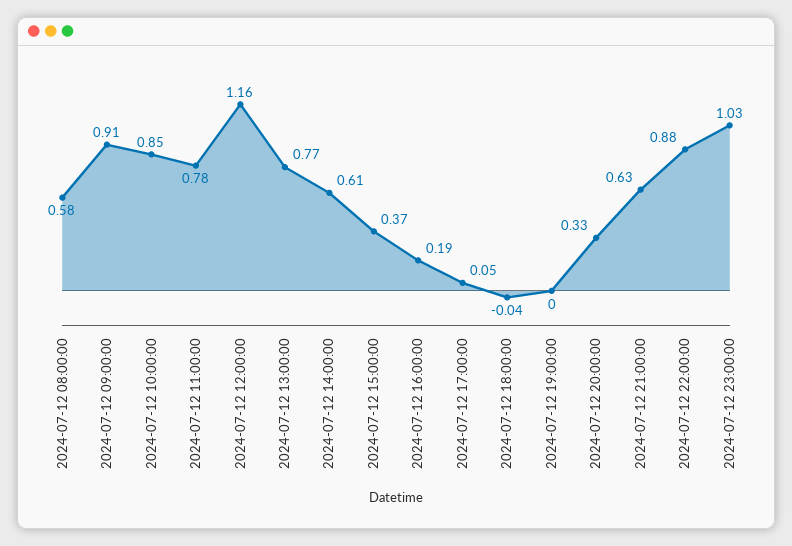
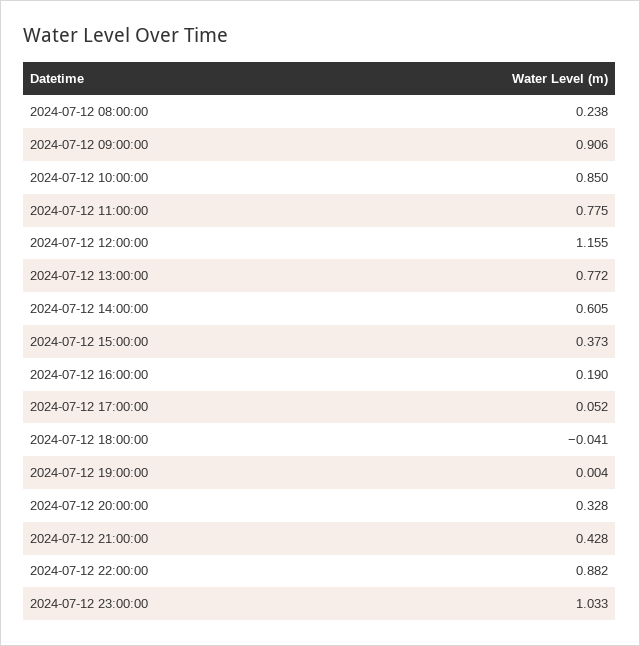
2024-07-12 08:00:00: 0.58 -> 0.238
2024-07-12 21:00:00: 0.63 -> 0.428

